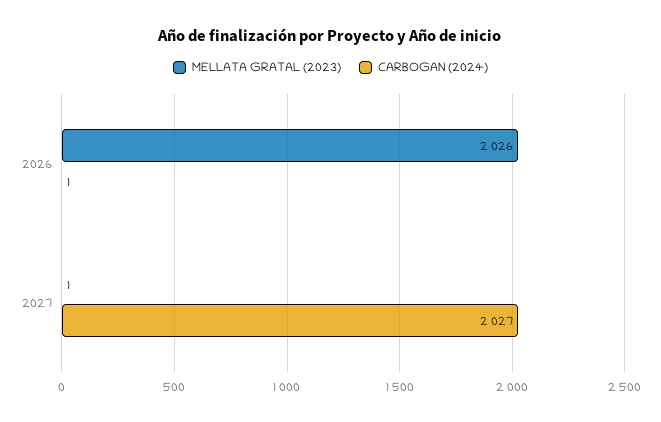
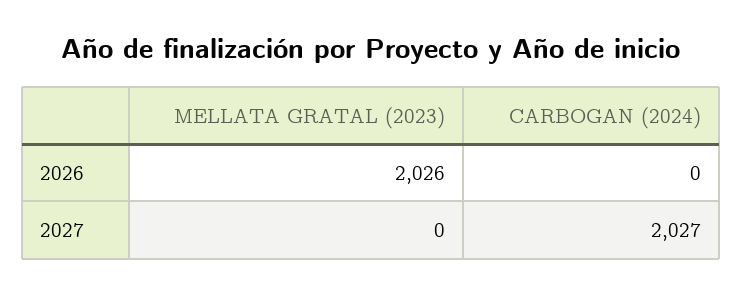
CARBOGAN (2024), 2026: 1 -> 0
MELLATA GRATAL (2023), 2027: 1 -> 0

